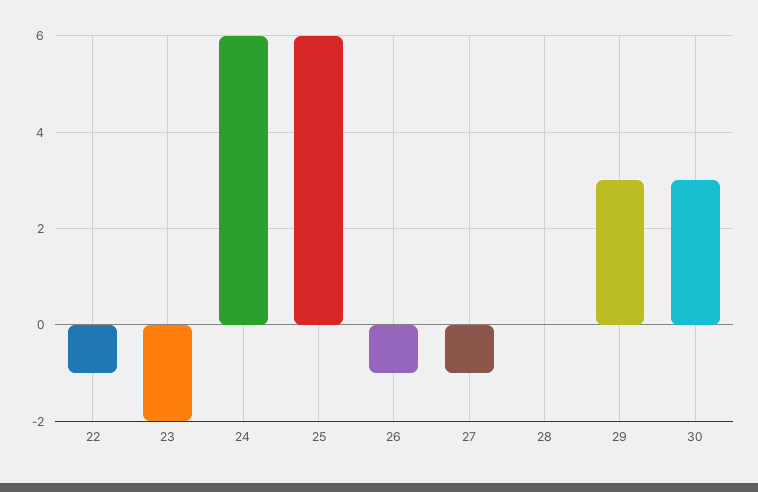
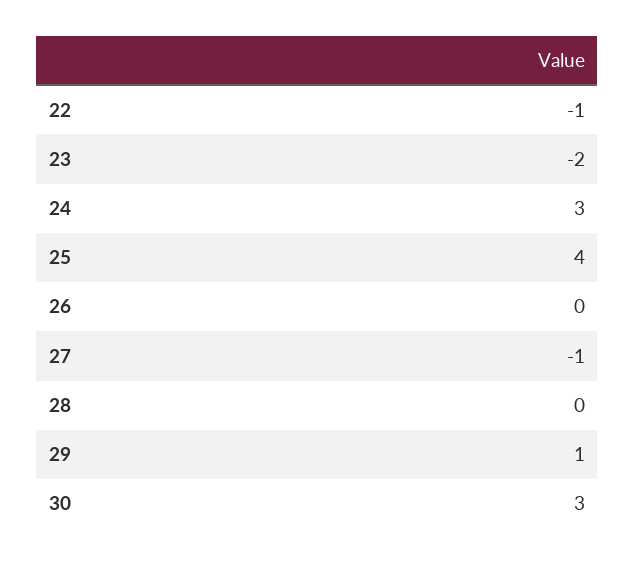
24: 6 -> 3
25: 6 -> 4
26: -1 -> 0
29: 3 -> 1

